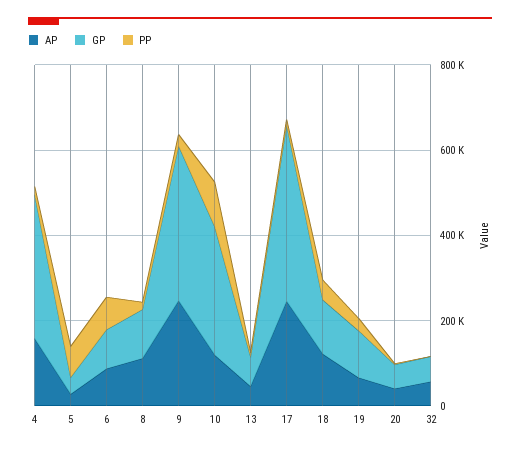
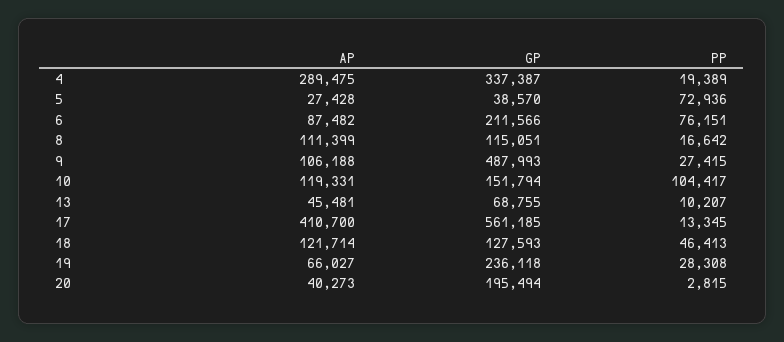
AP, 4: 150000 -> 289475
GP, 6: 100000 -> 211566
AP, 9: 250000 -> 106188
GP, 9: 350000 -> 487993
GP, 10: 300000 -> 151794
AP, 17: 250000 -> 410700
GP, 17: 400000 -> 561185
GP, 19: 100000 -> 236118
GP, 20: 50000 -> 195494
AP, 32: 50000 -> none
GP, 32: 50000 -> none
PP, 32: 0 -> none

